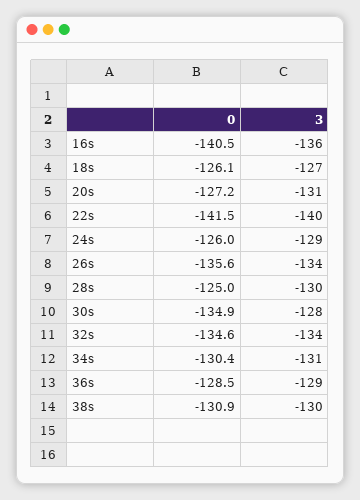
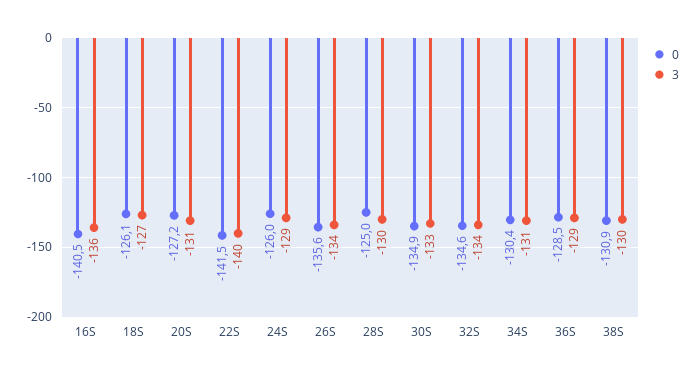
3, 30s: -128 -> -133

